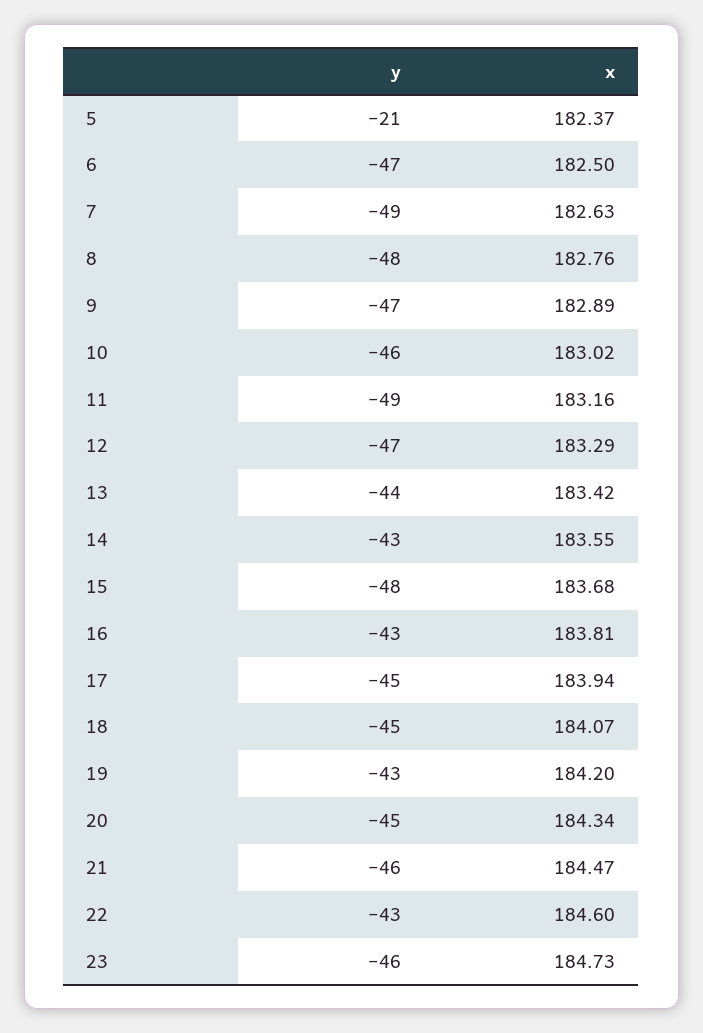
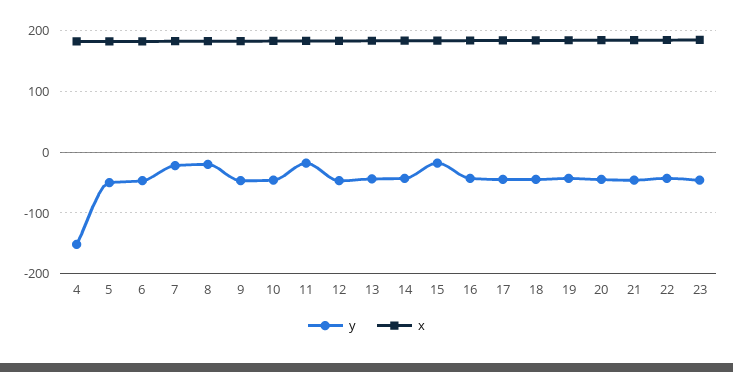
y, 5: -21 -> -50
y, 7: -49 -> -20
y, 8: -48 -> -20
y, 11: -49 -> -20
y, 15: -48 -> -20
y, 4: none -> -150
x, 4: none -> 180

